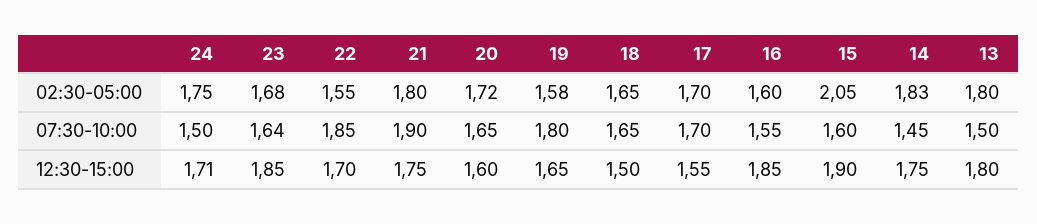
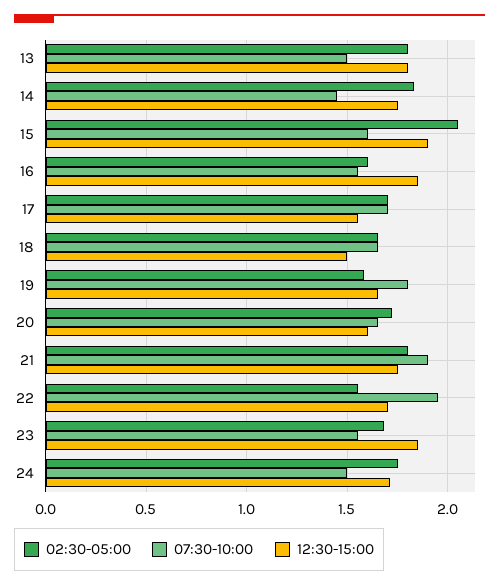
07:30-10:00, 23: 1.64 -> 1.55
07:30-10:00, 22: 1.85 -> 1.95

